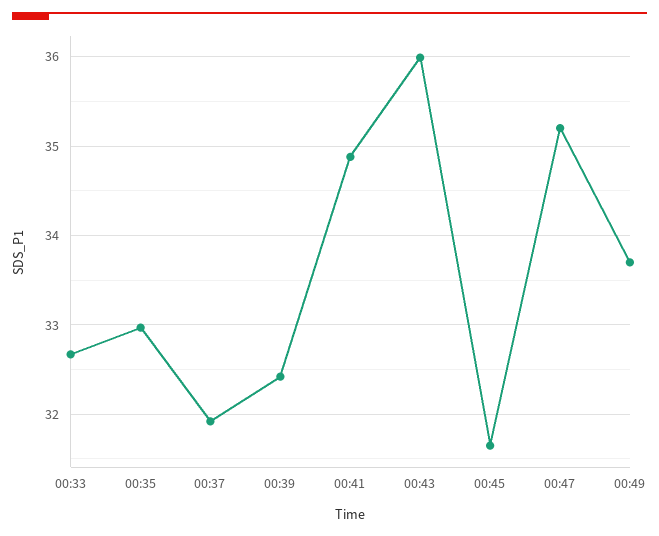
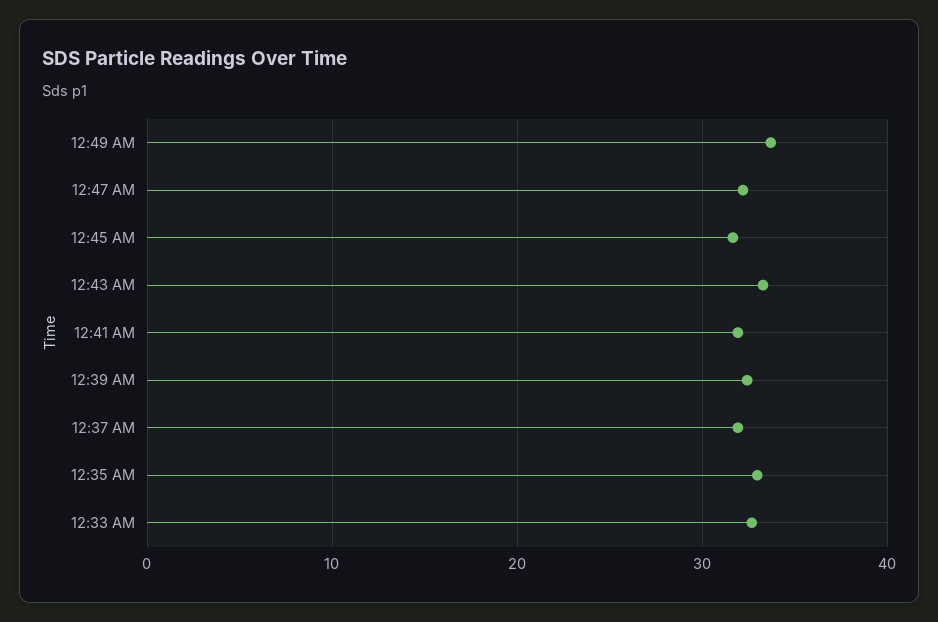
00:41: 34.9 -> 32
00:43: 36 -> 33
00:47: 35.2 -> 32

